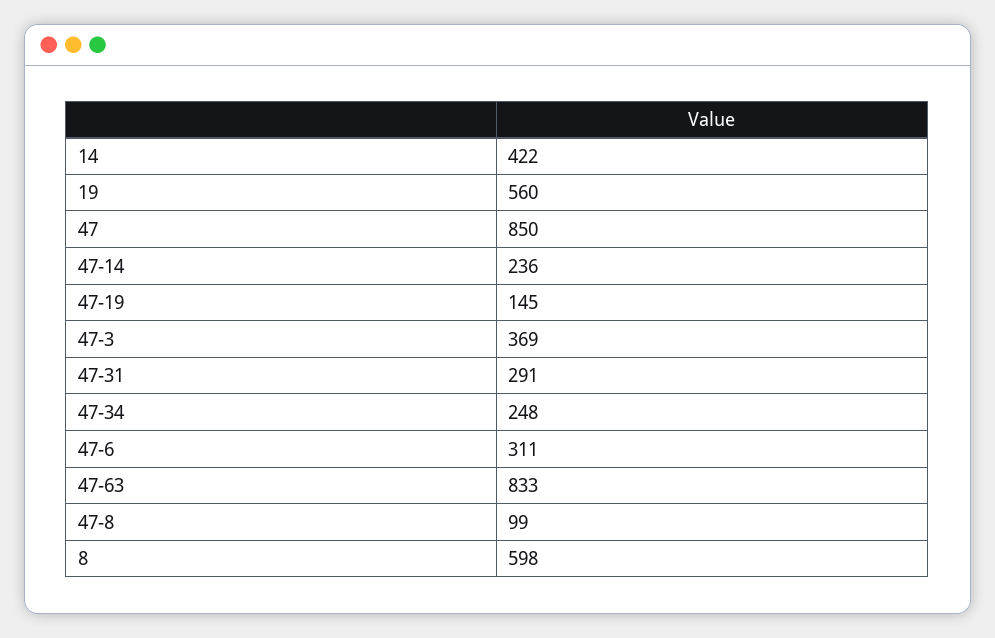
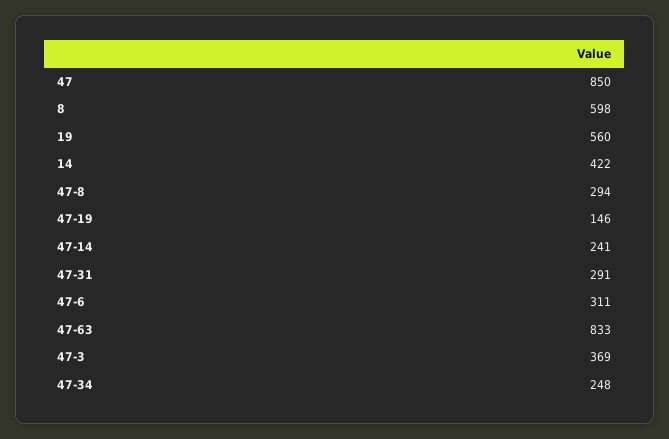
47-14: 236 -> 241
47-19: 145 -> 146
47-8: 99 -> 294

